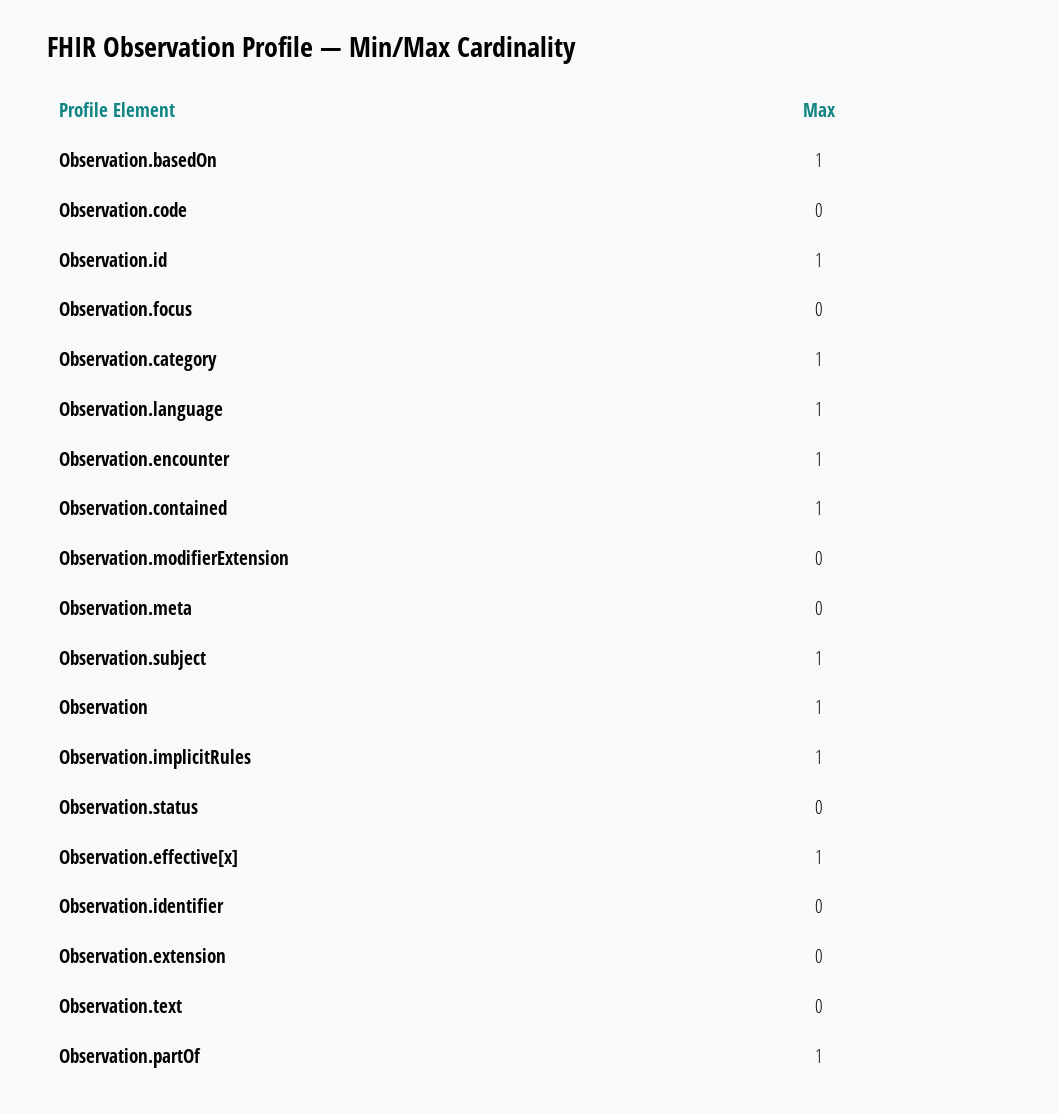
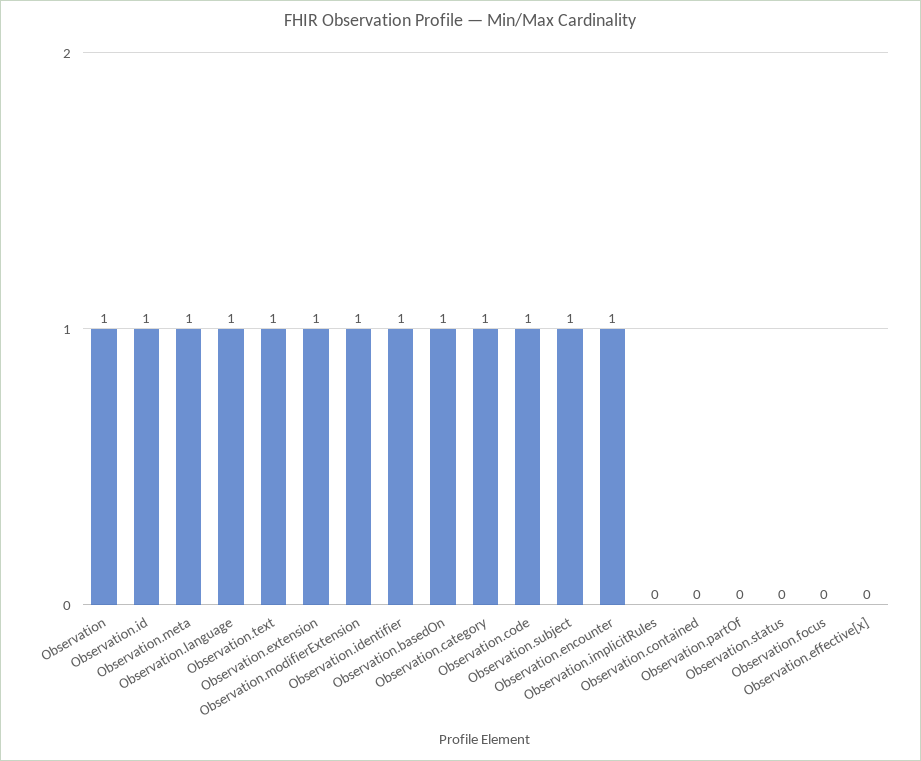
Observation.code: 0 -> 1
Observation.contained: 1 -> 0
Observation.modifierExtension: 0 -> 1
Observation.meta: 0 -> 1
Observation.implicitRules: 1 -> 0
Observation.effective[x]: 1 -> 0
Observation.identifier: 0 -> 1
Observation.extension: 0 -> 1
Observation.text: 0 -> 1
Observation.partOf: 1 -> 0

